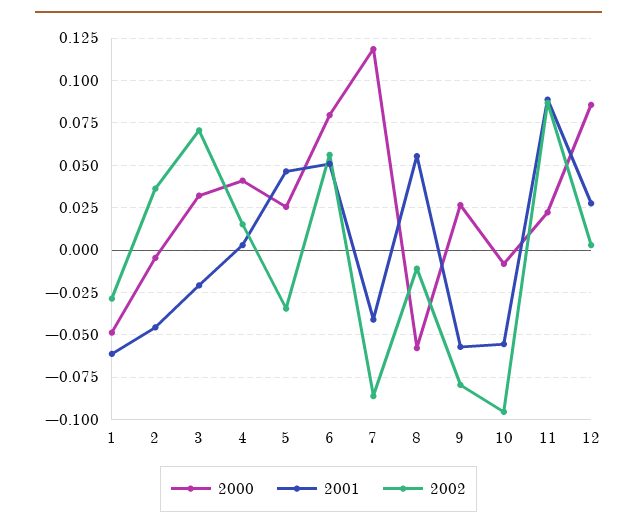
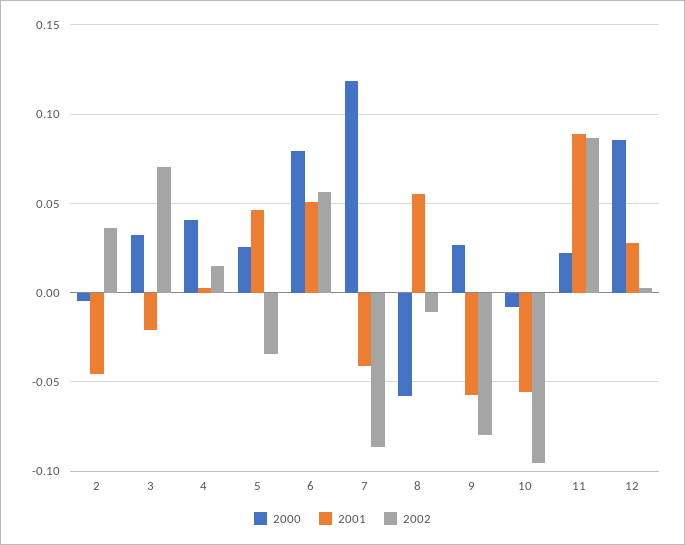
2000, 1: -0.05 -> none
2001, 1: -0.06 -> none
2002, 1: -0.03 -> none

